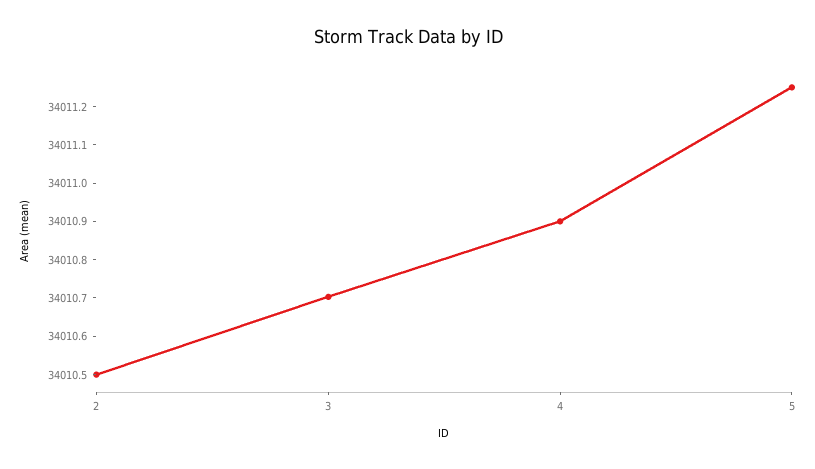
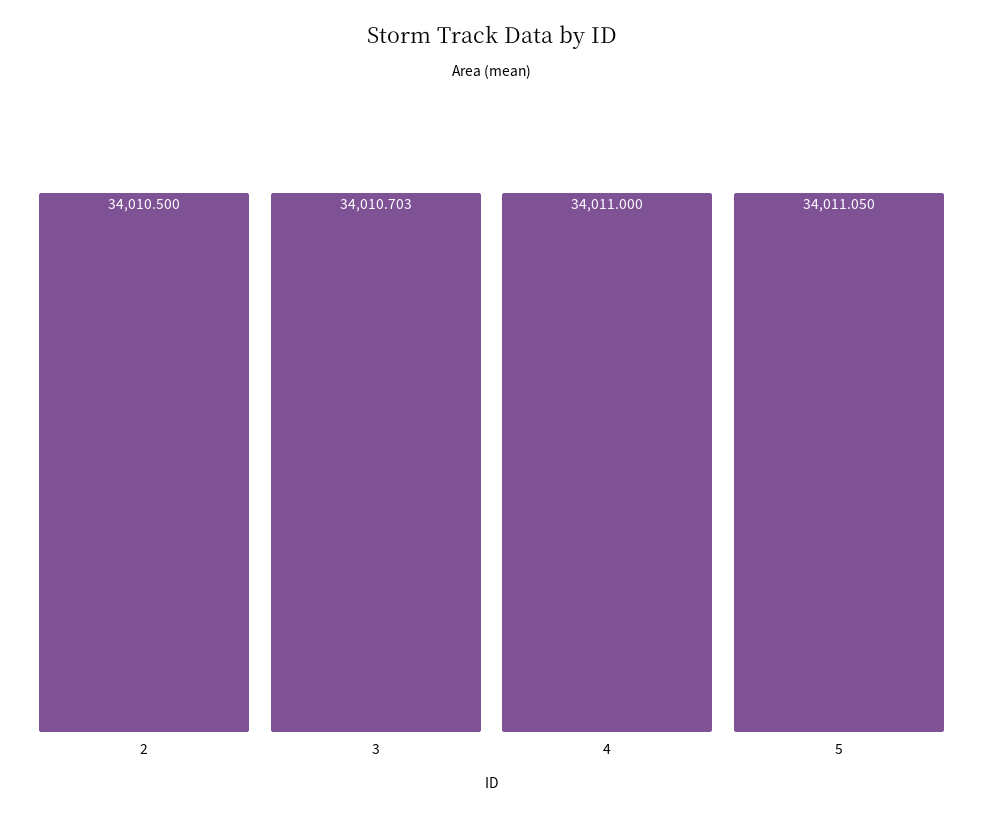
4: 34010.9 -> 34011
5: 34011.25 -> 34011.05

